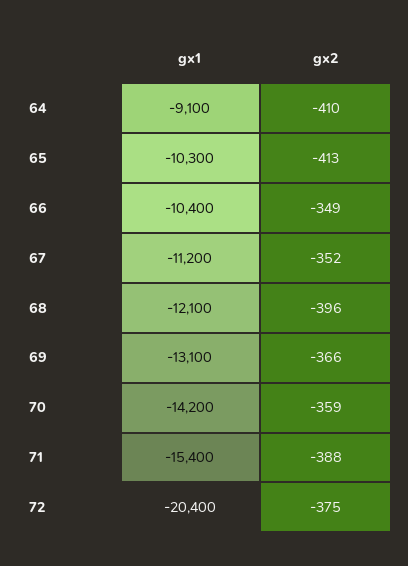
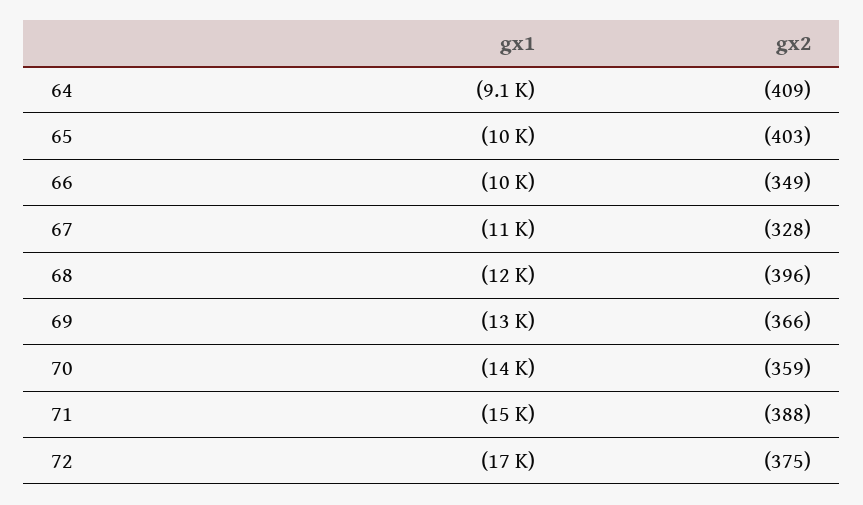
gx2, 64: -410 -> -409
gx2, 65: -413 -> -403
gx2, 67: -352 -> -328
gx1, 72: -20400 -> -17000

